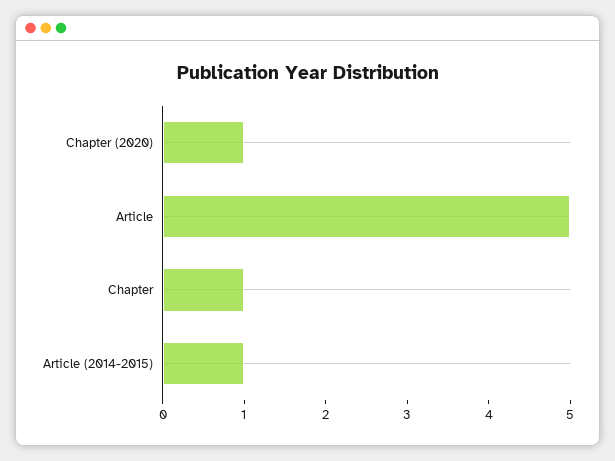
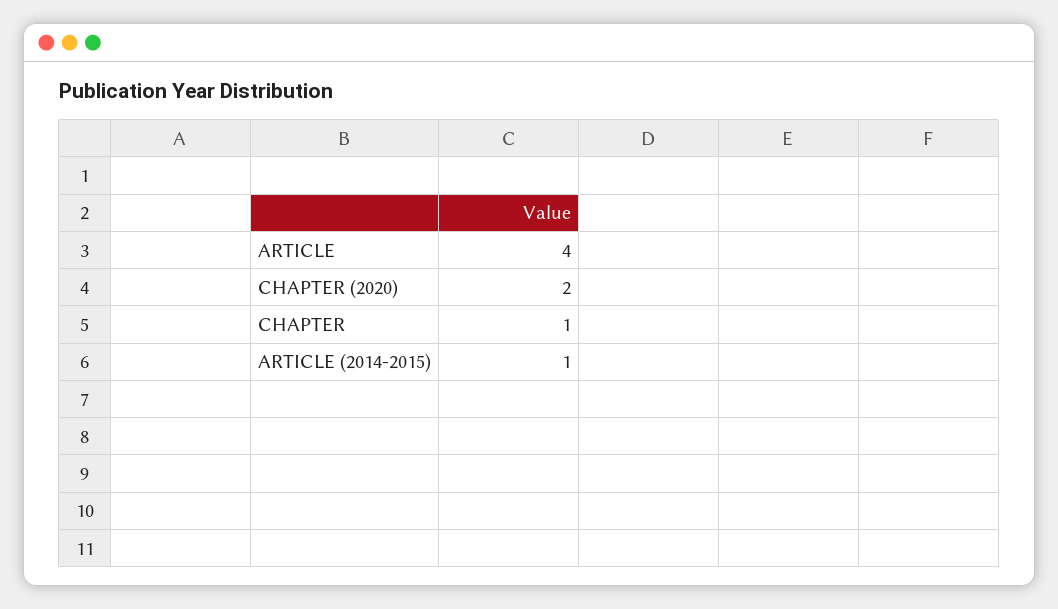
Chapter (2020): 1 -> 2
Article: 5 -> 4

